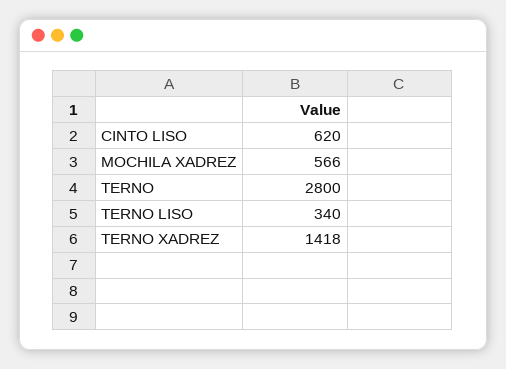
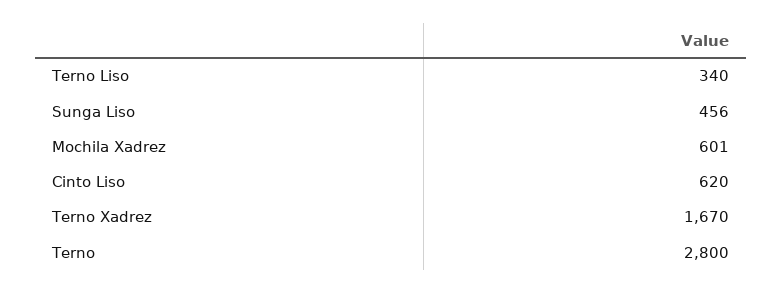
MOCHILA XADREZ: 566 -> 601
TERNO XADREZ: 1418 -> 1670
Sunga Liso: none -> 456

